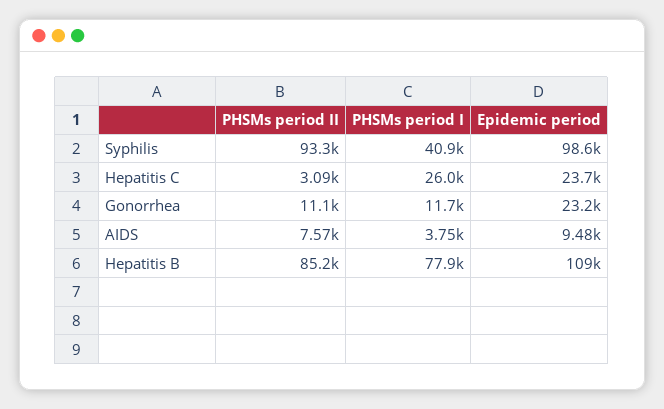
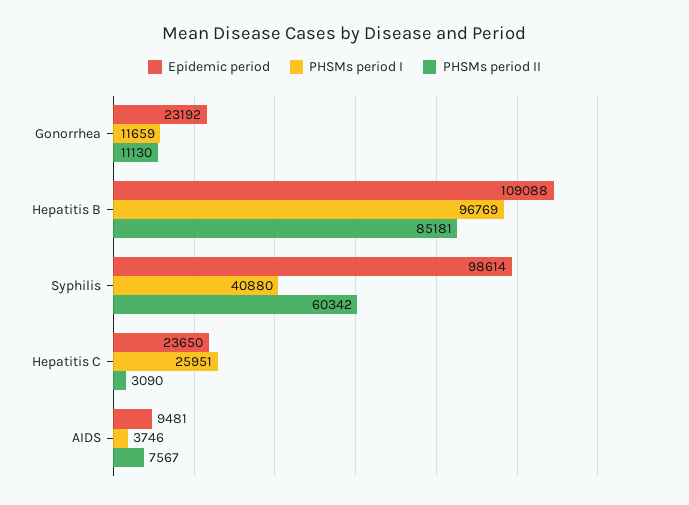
PHSMs period II, Syphilis: 93300 -> 60342
PHSMs period I, Hepatitis B: 77900 -> 96769

